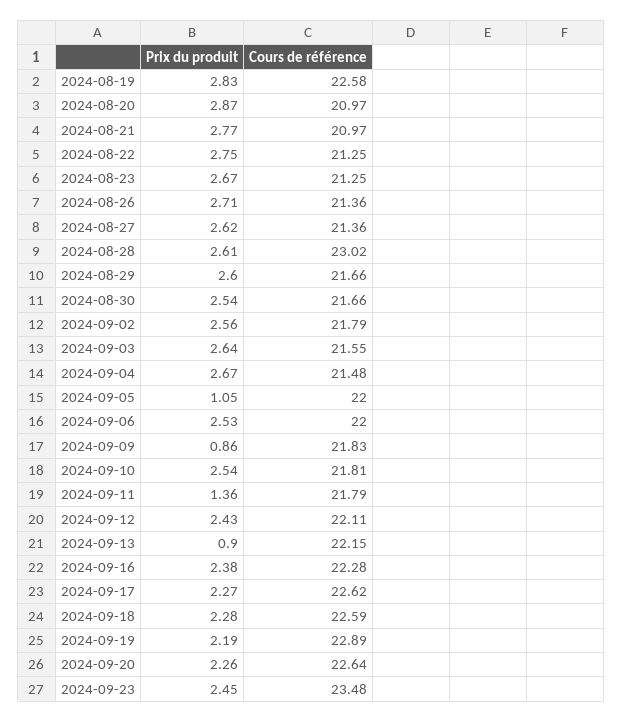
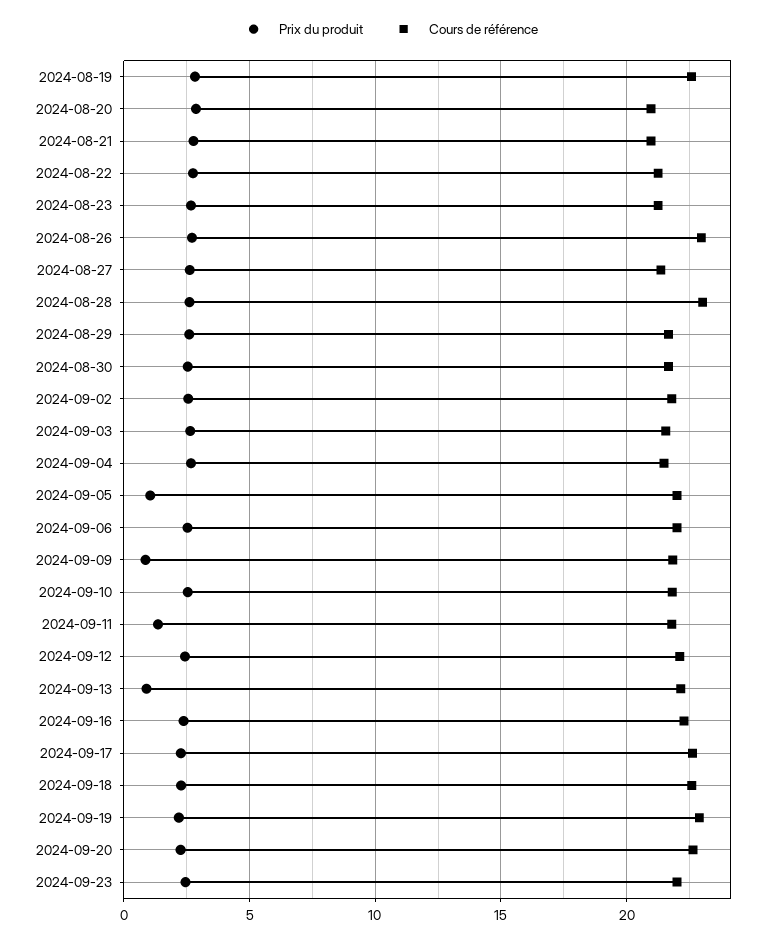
Cours de référence, 2024-08-26: 21.36 -> 23
Cours de référence, 2024-09-23: 23.48 -> 22

